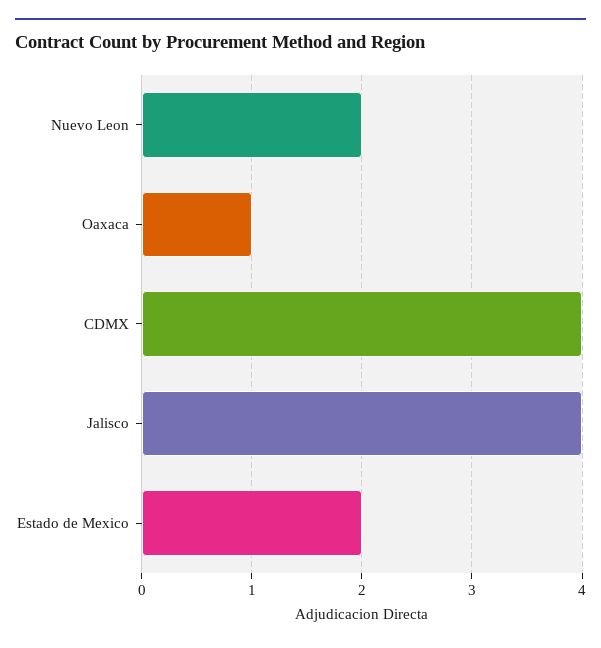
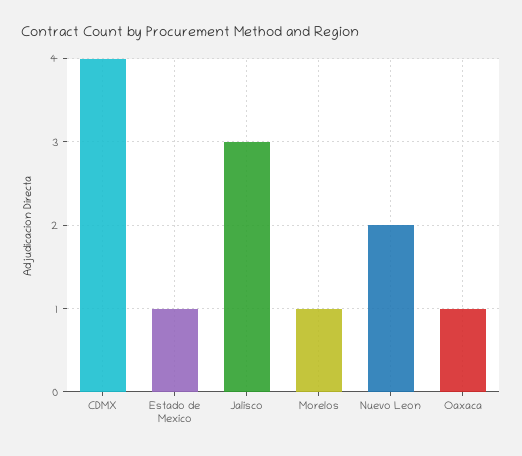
Jalisco: 4 -> 3
Estado de Mexico: 2 -> 1
Morelos: none -> 1

